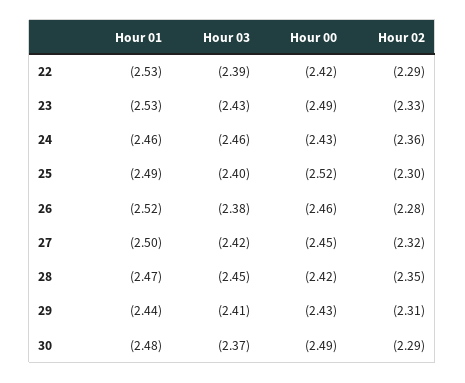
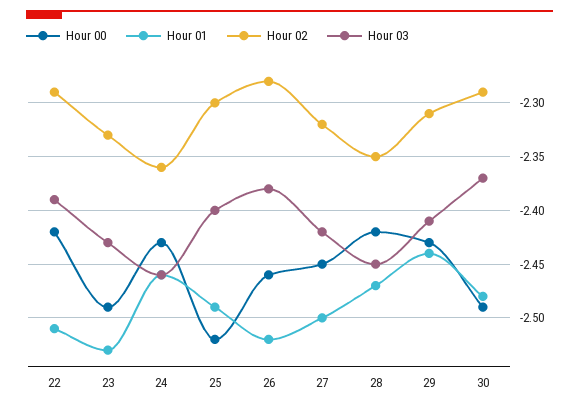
Hour 01, 22: -2.53 -> -2.51

